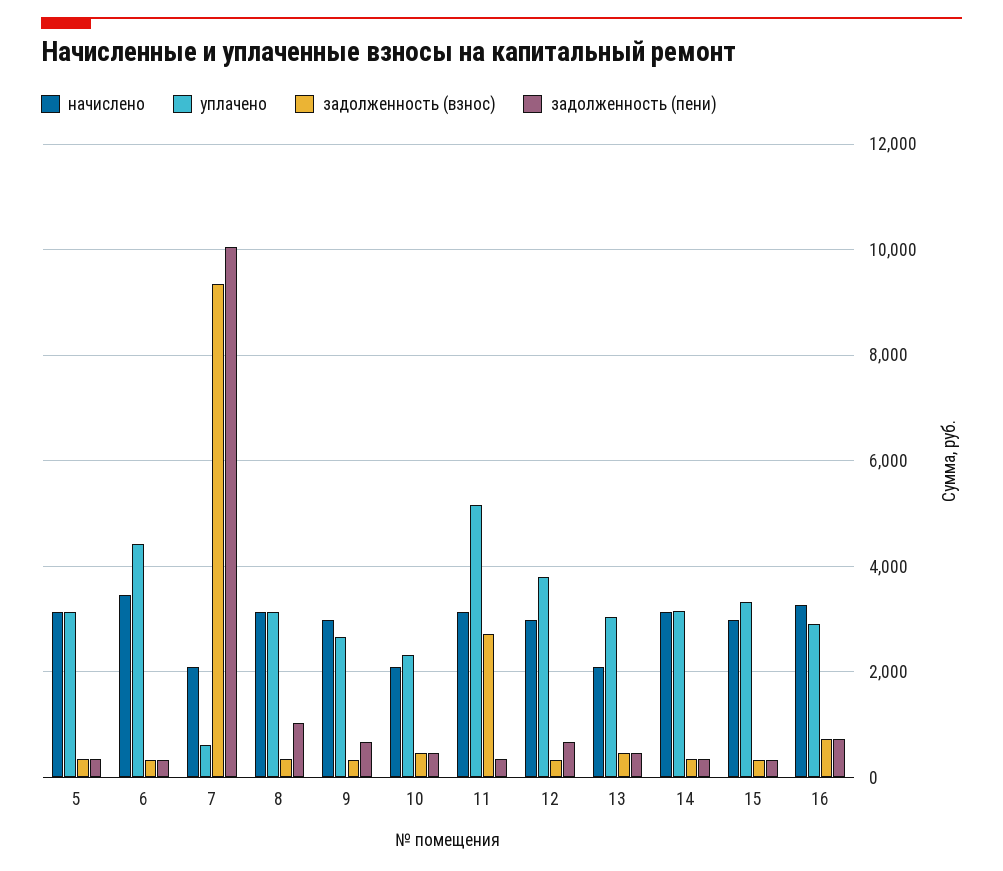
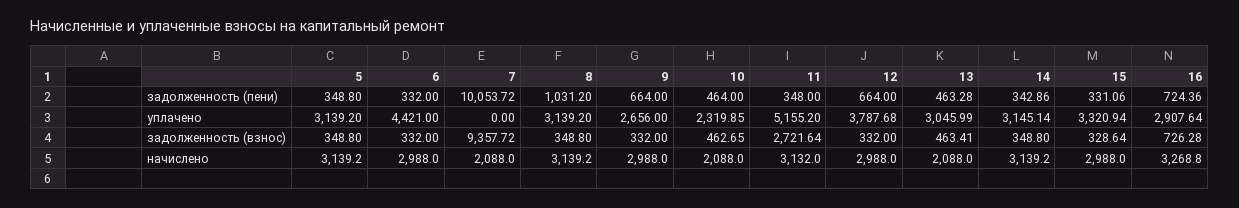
начислено, 6: 3400 -> 2988
уплачено, 7: 600 -> 0

